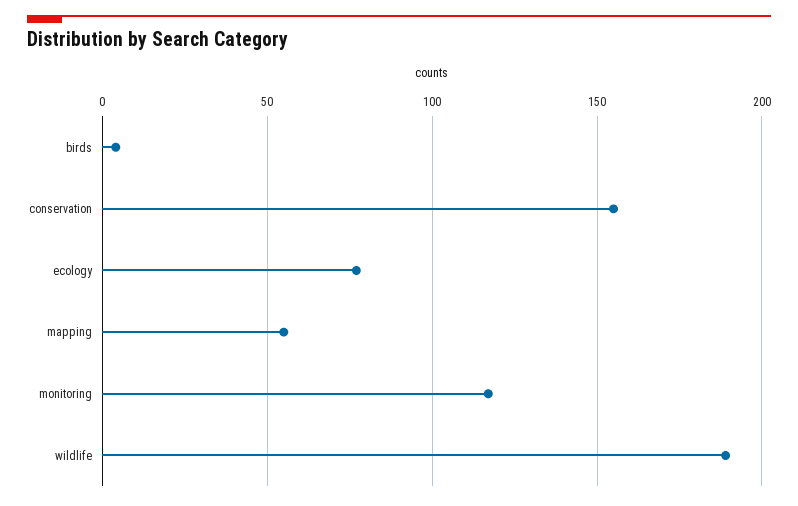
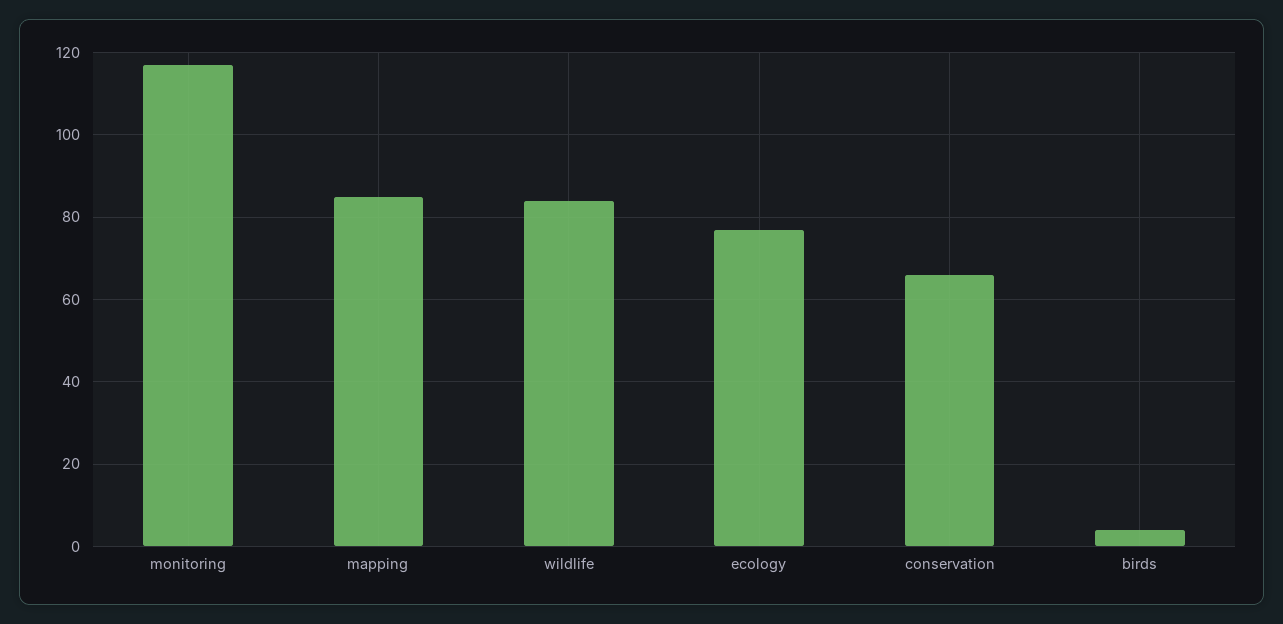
conservation: 155 -> 65
mapping: 55 -> 85
wildlife: 190 -> 85

